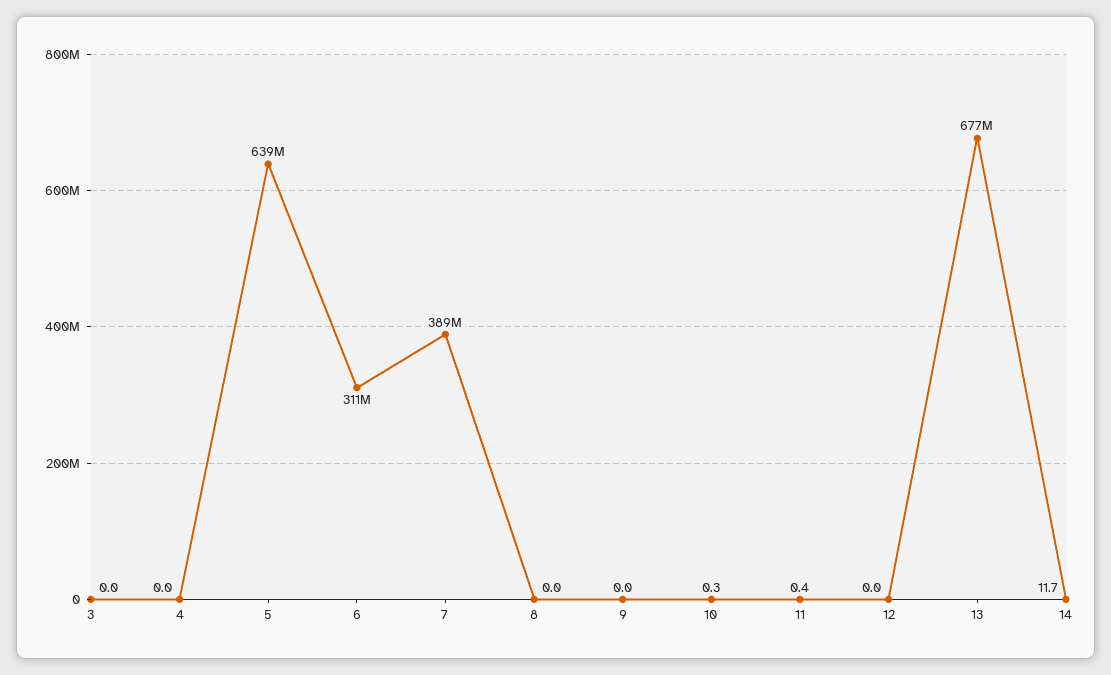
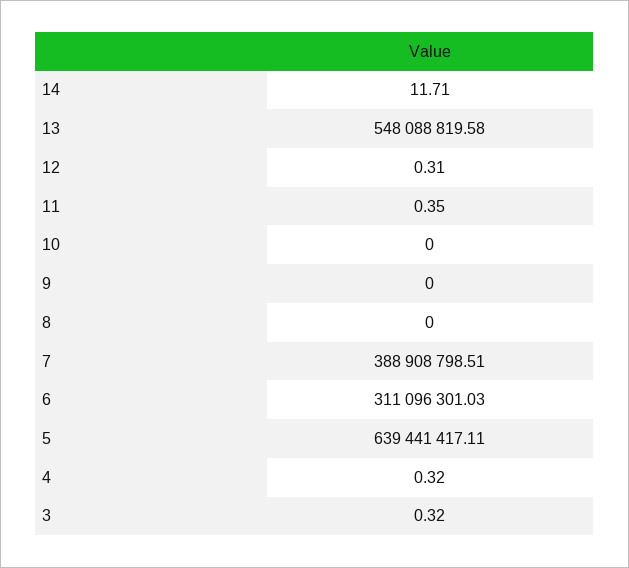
3: 0 -> 0.32
4: 0 -> 0.32
10: 0.3 -> 0
12: 0 -> 0.31
13: 677000000 -> 548088819.58

